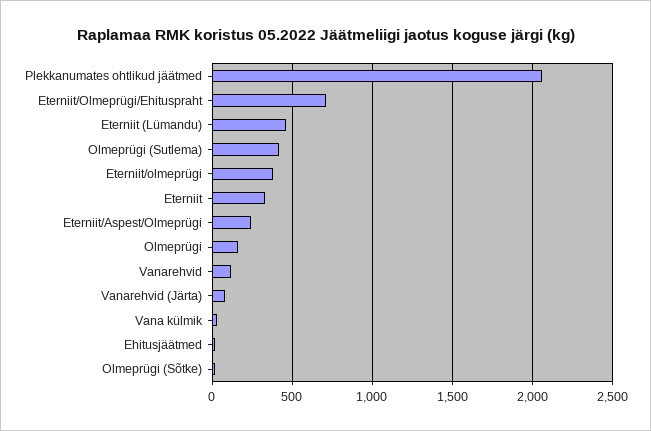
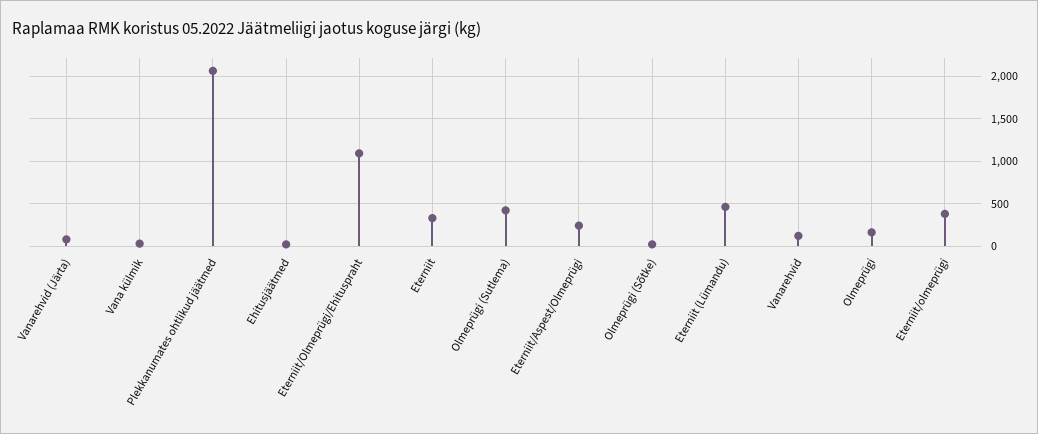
Eterniit/Olmeprügi/Ehituspraht: 700 -> 1100

